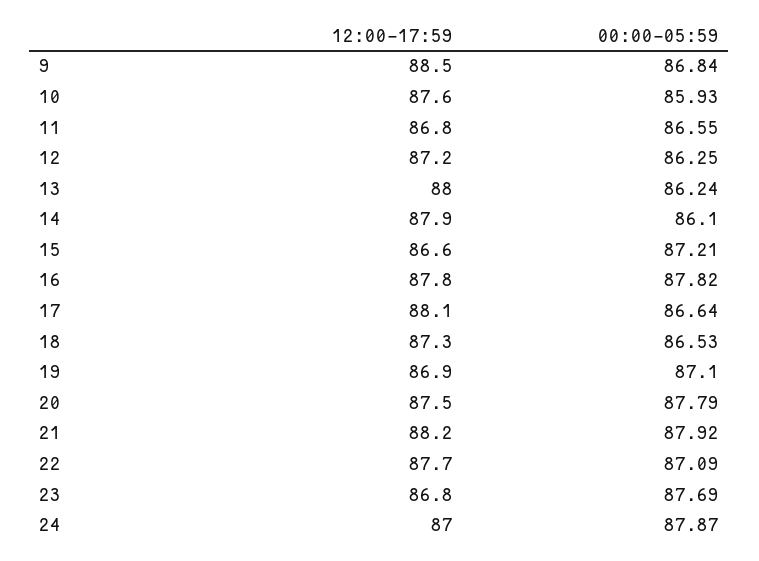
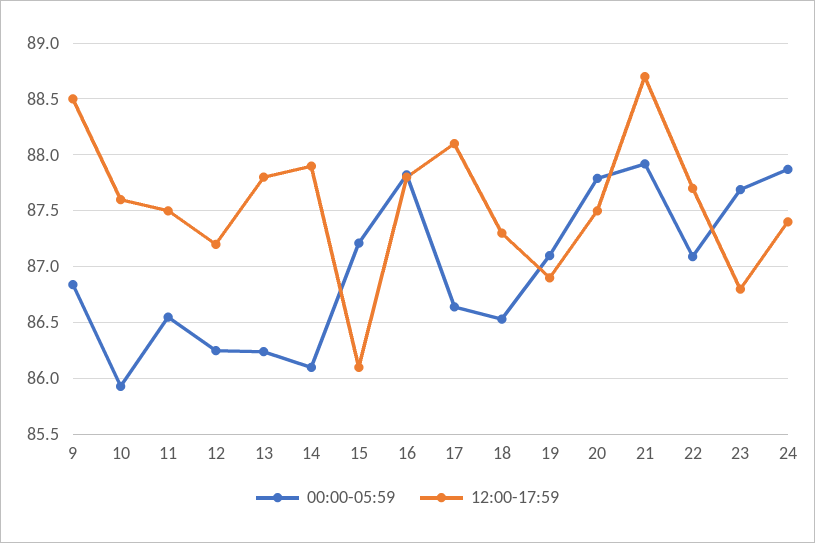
12:00-17:59, 11: 86.8 -> 87.5
12:00-17:59, 13: 88 -> 87.8
12:00-17:59, 15: 86.6 -> 86.1
12:00-17:59, 21: 88.2 -> 88.7
12:00-17:59, 24: 87 -> 87.4

